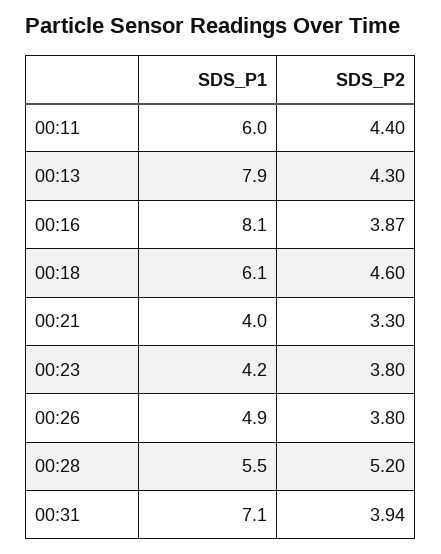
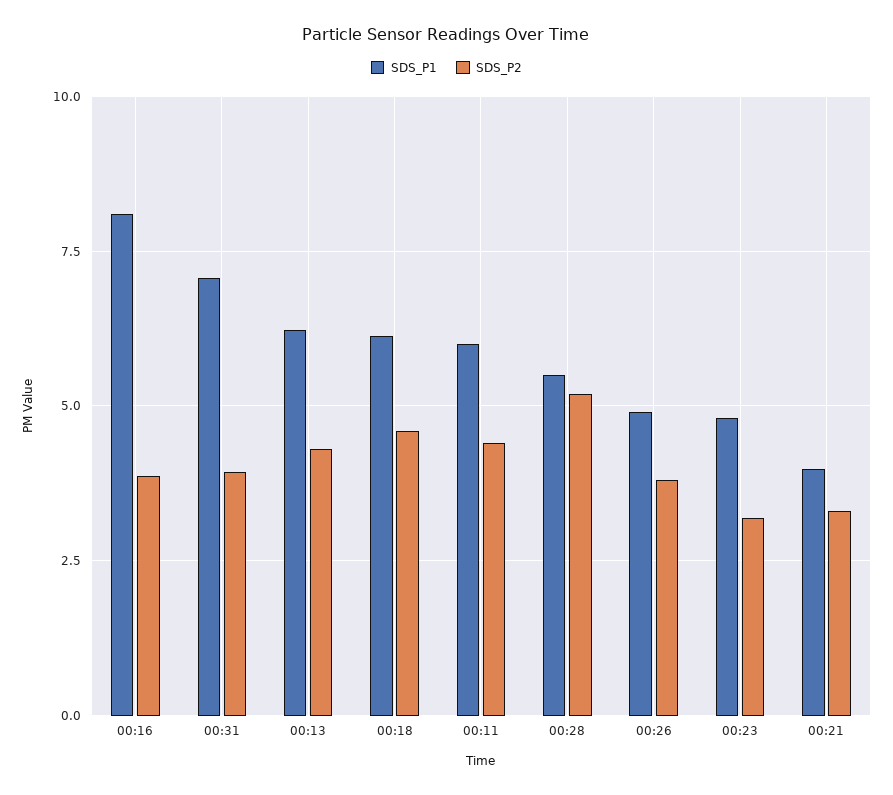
SDS_P1, 00:13: 7.9 -> 6.25
SDS_P1, 00:23: 4.2 -> 4.75
SDS_P2, 00:23: 3.8 -> 3.25

